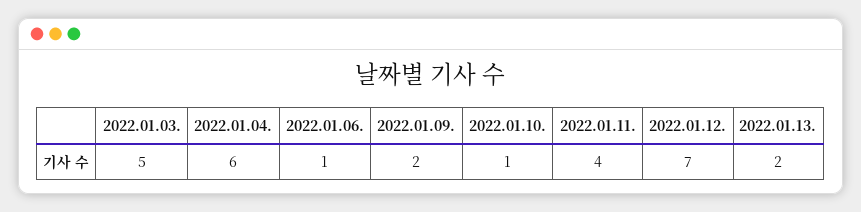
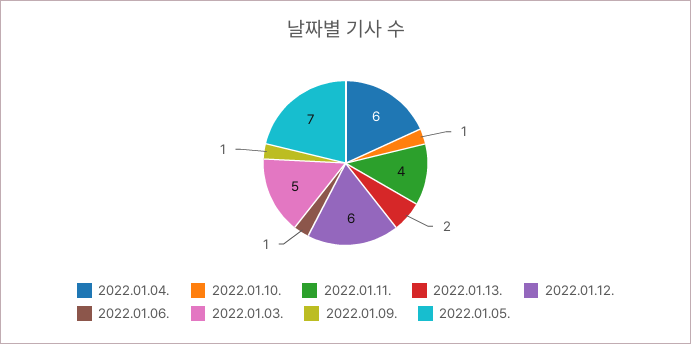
2022.01.09.: 2 -> 1
2022.01.12.: 7 -> 6
2022.01.05.: none -> 7

